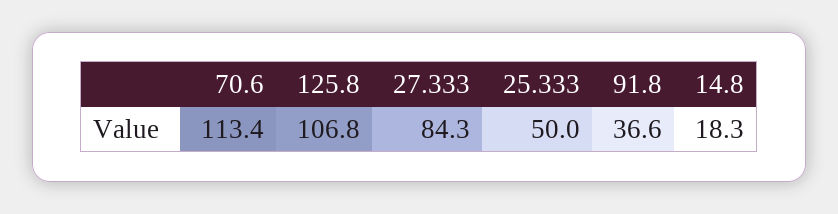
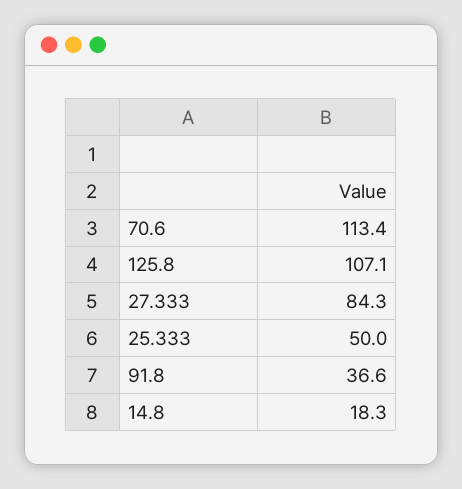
125.8: 106.8 -> 107.1

